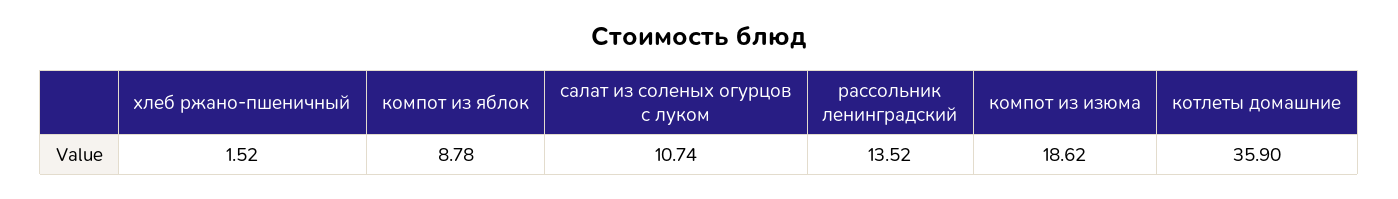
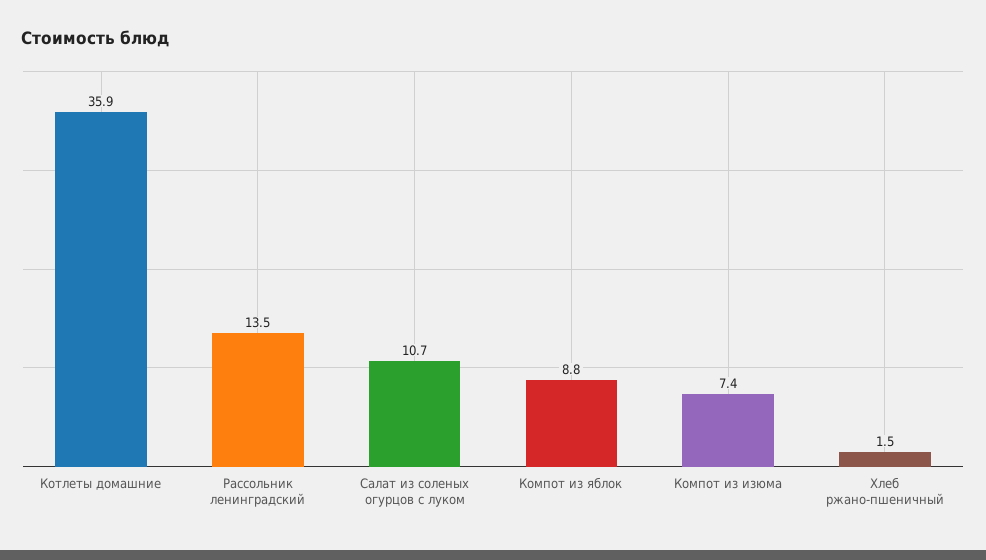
компот из изюма: 18.62 -> 7.4

